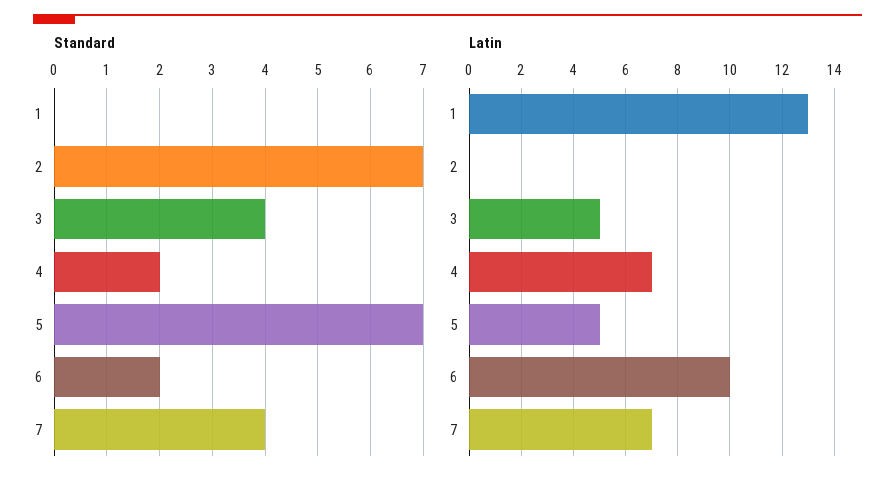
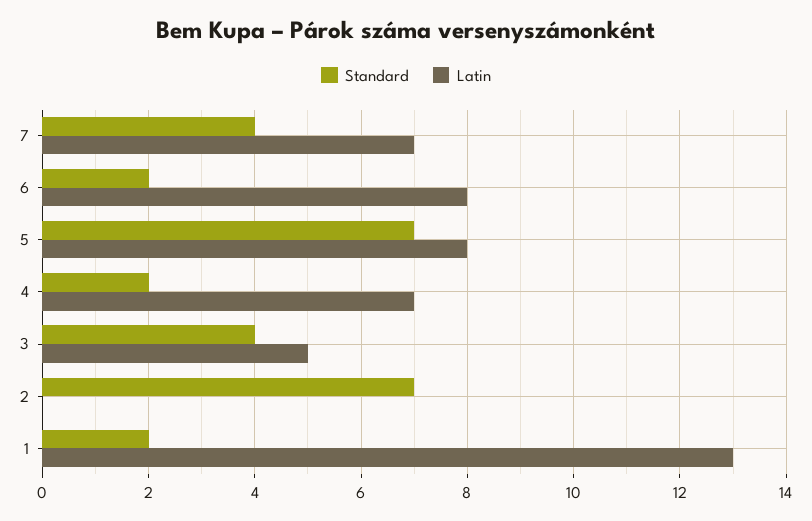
Standard, 1: 0 -> 2
Latin, 5: 5 -> 8
Latin, 6: 10 -> 8

